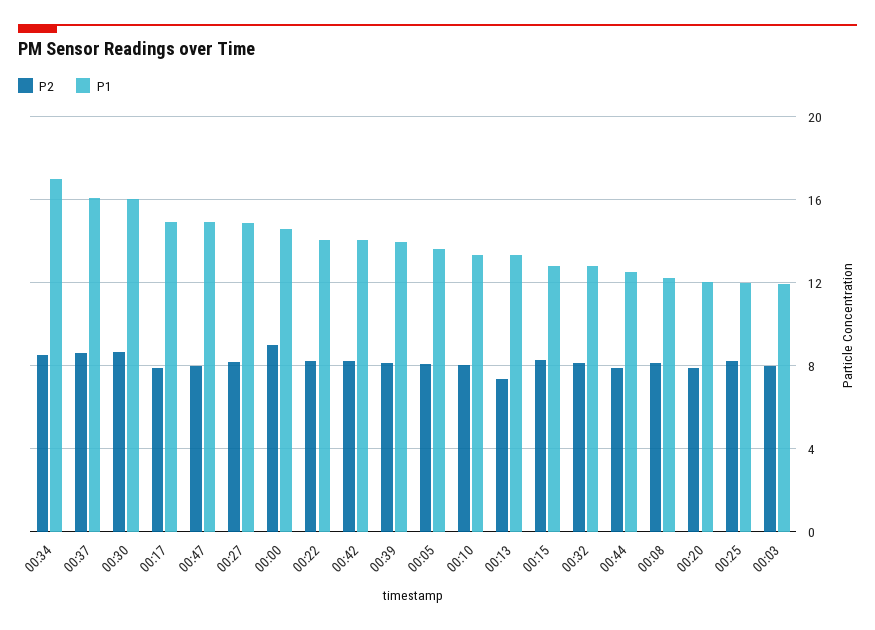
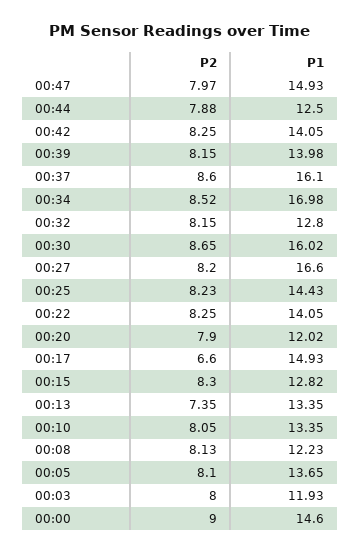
P2, 00:17: 8 -> 6.6
P1, 00:27: 15 -> 16.6
P1, 00:25: 12 -> 14.43

